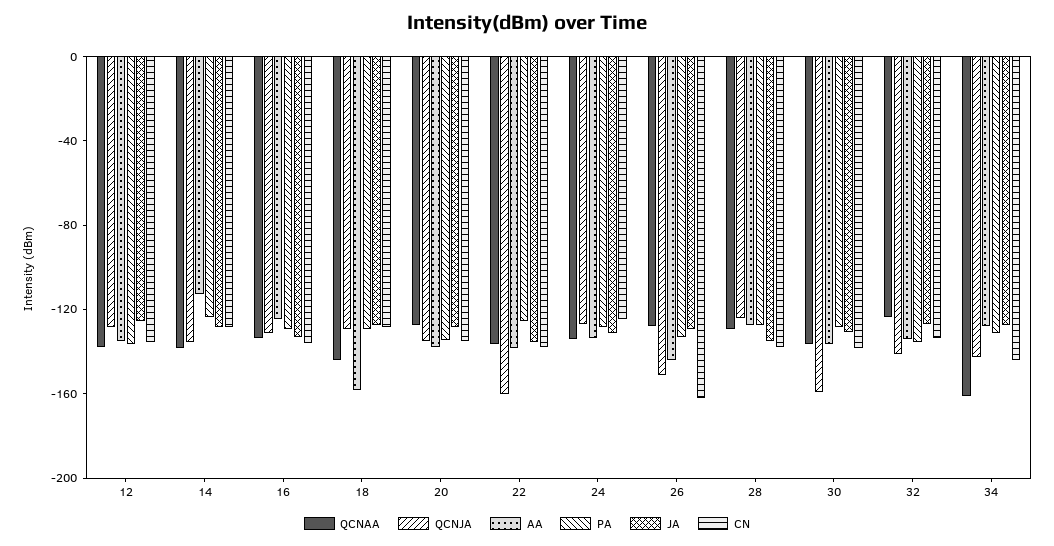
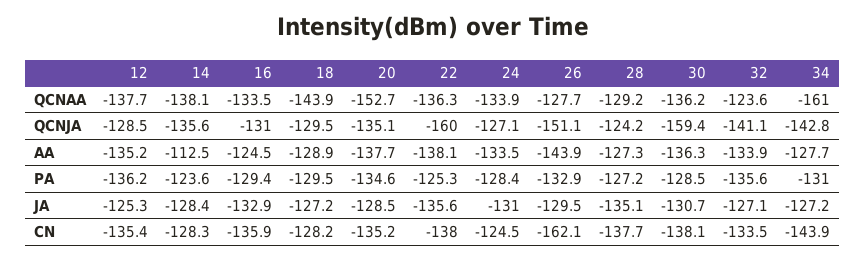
AA, 18: -160 -> -128.9
QCNAA, 20: -130 -> -152.7

